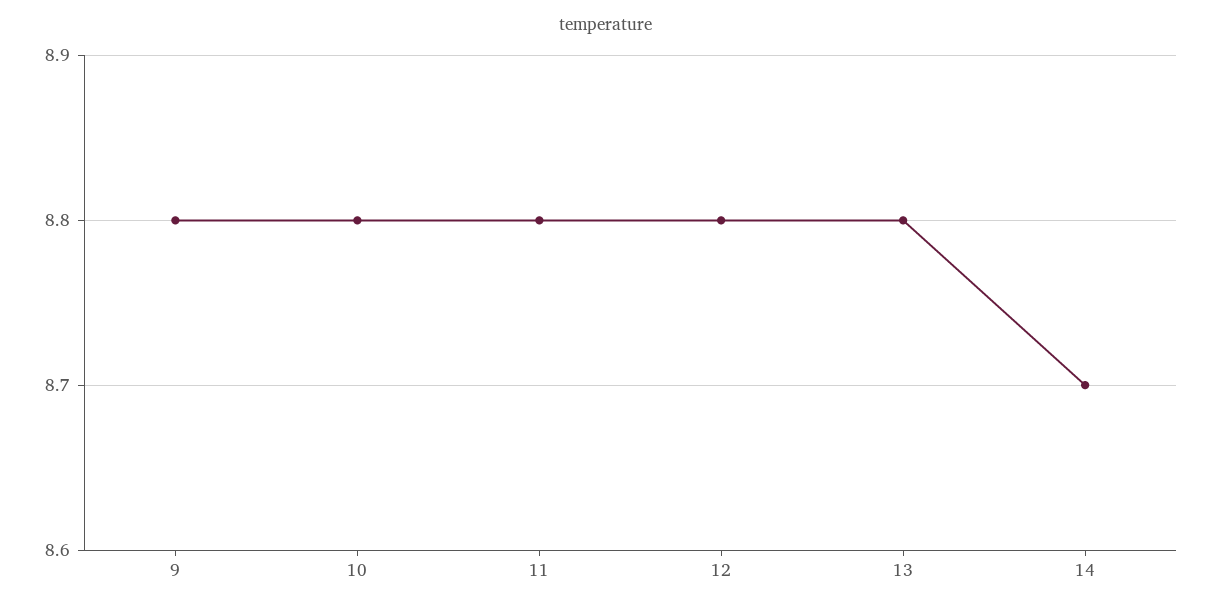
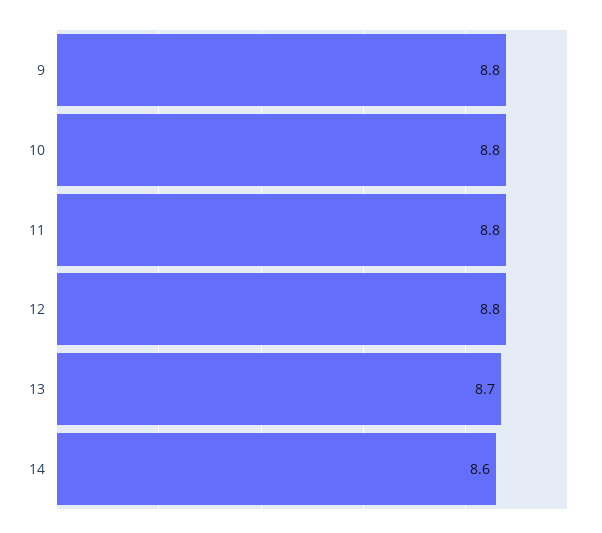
13: 8.8 -> 8.7
14: 8.7 -> 8.6

